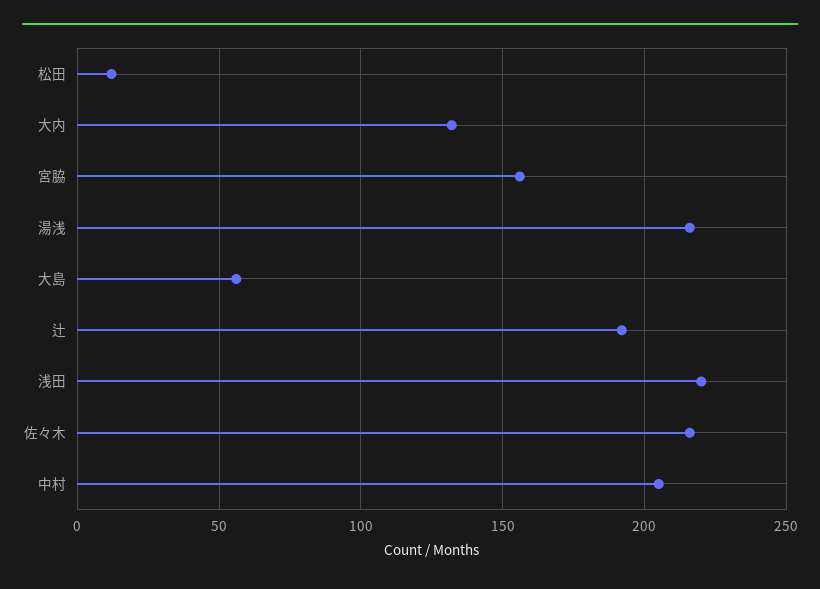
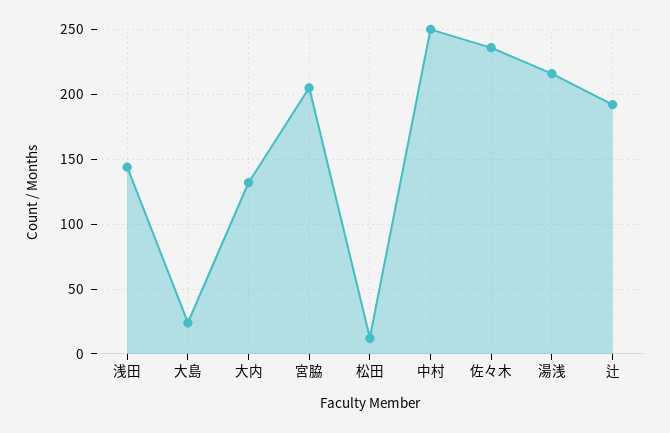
宮脇: 155 -> 205
大島: 55 -> 25
浅田: 220 -> 145
佐々木: 215 -> 235
中村: 205 -> 250

